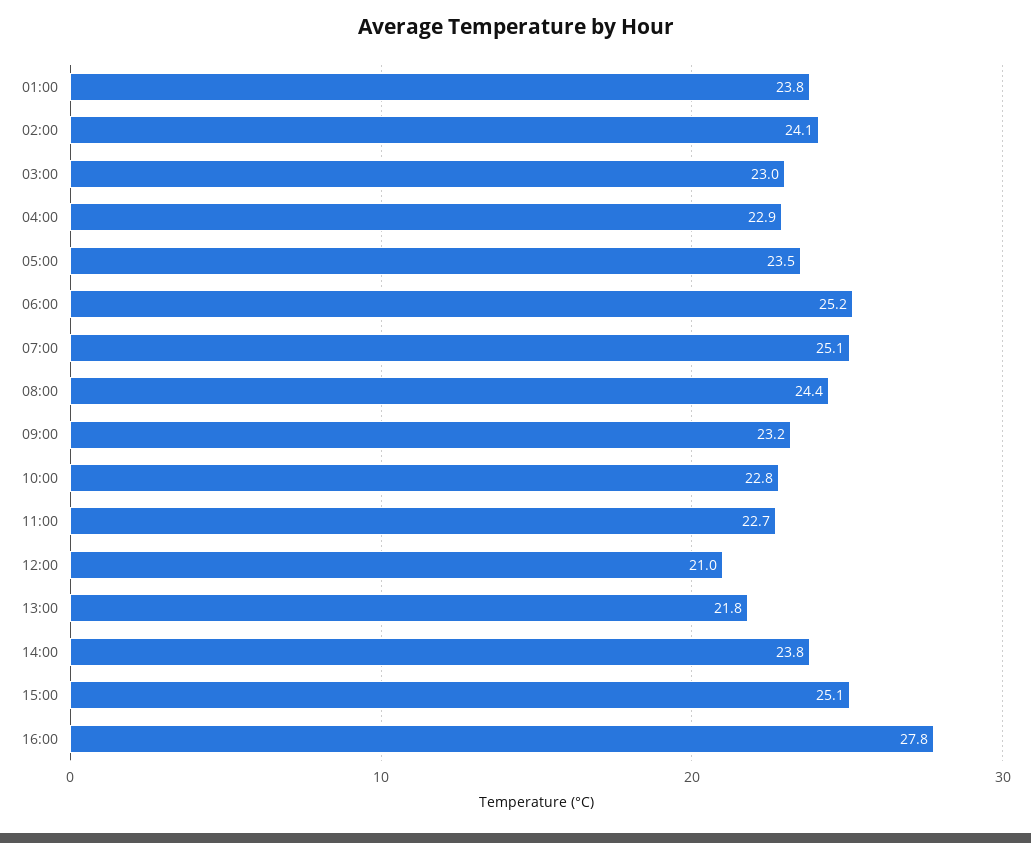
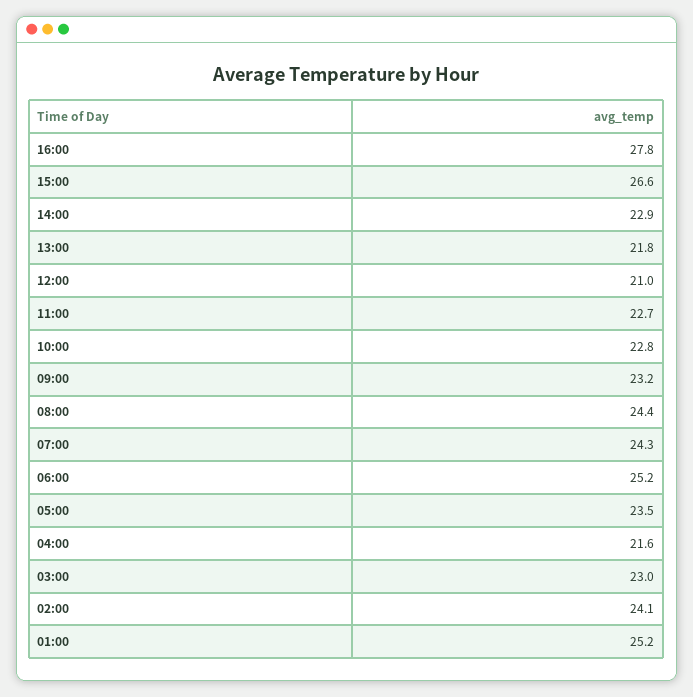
01:00: 23.8 -> 25.2
04:00: 22.9 -> 21.6
07:00: 25.1 -> 24.3
14:00: 23.8 -> 22.9
15:00: 25.1 -> 26.6

